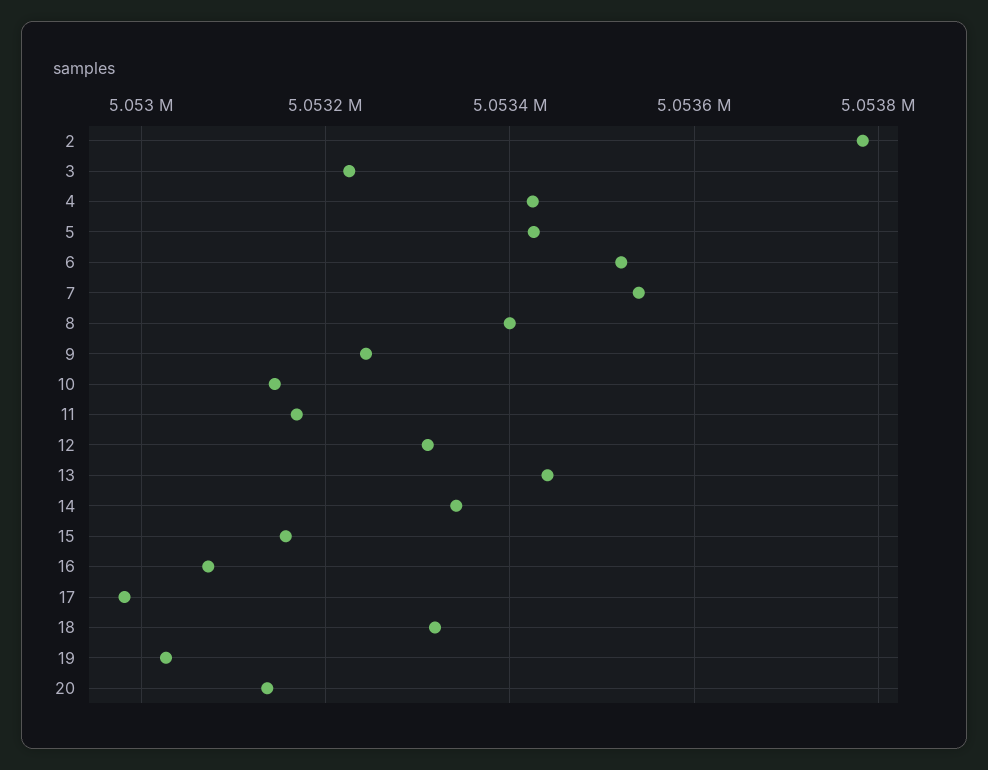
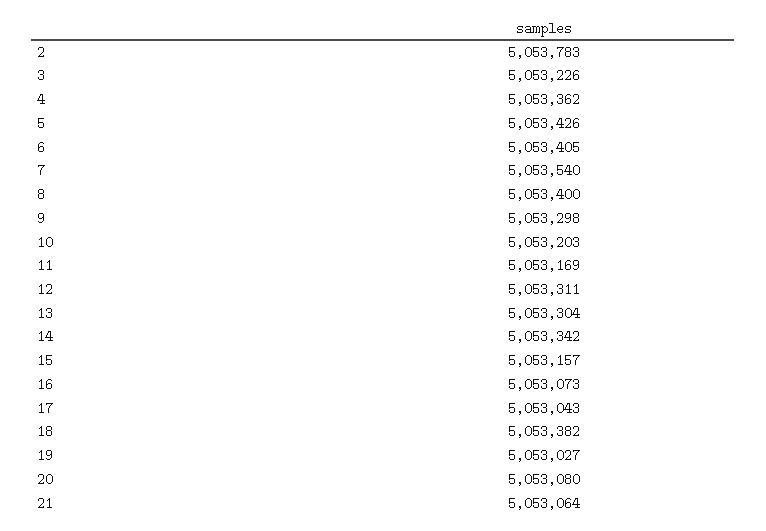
4: 5053420 -> 5053362
6: 5053520 -> 5053405
9: 5053240 -> 5053298
10: 5053140 -> 5053203
13: 5053440 -> 5053304
17: 5052980 -> 5053043
18: 5053320 -> 5053382
20: 5053140 -> 5053080
21: none -> 5053064

